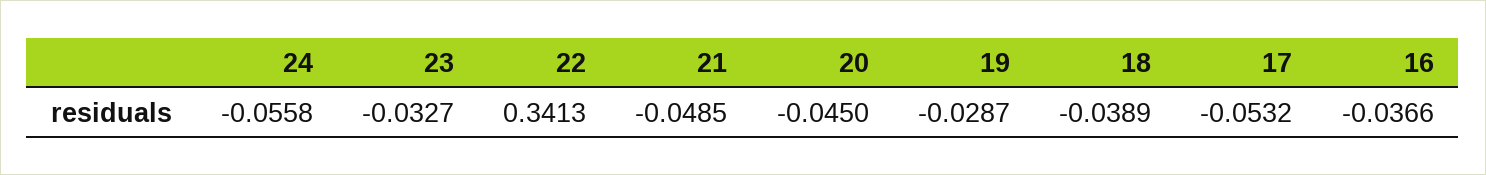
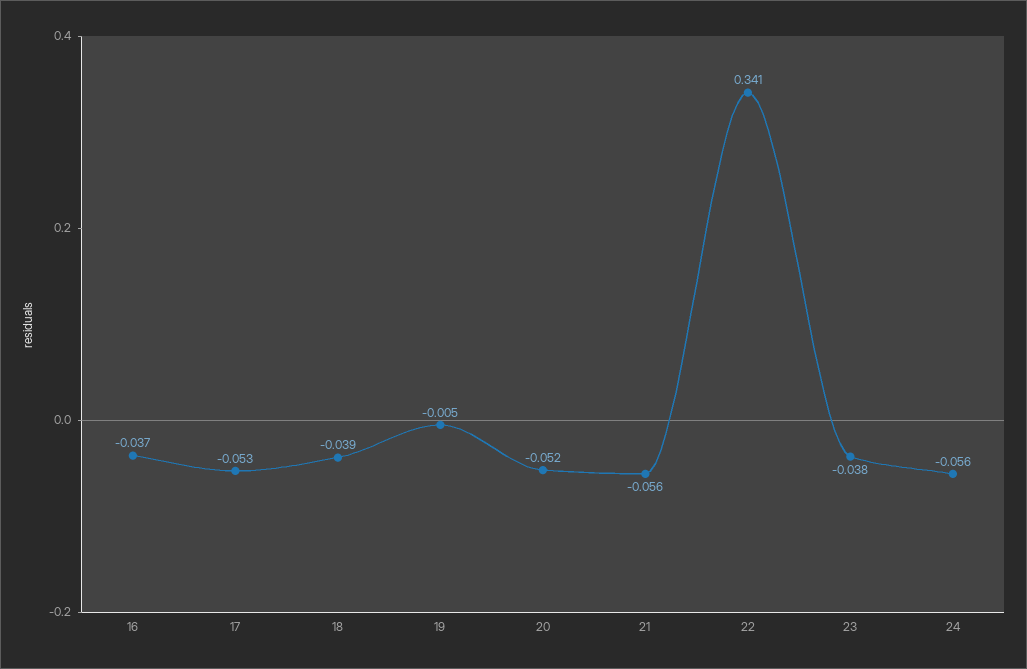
23: -0.0327 -> -0.038
21: -0.0485 -> -0.056
20: -0.045 -> -0.052
19: -0.0287 -> -0.005

